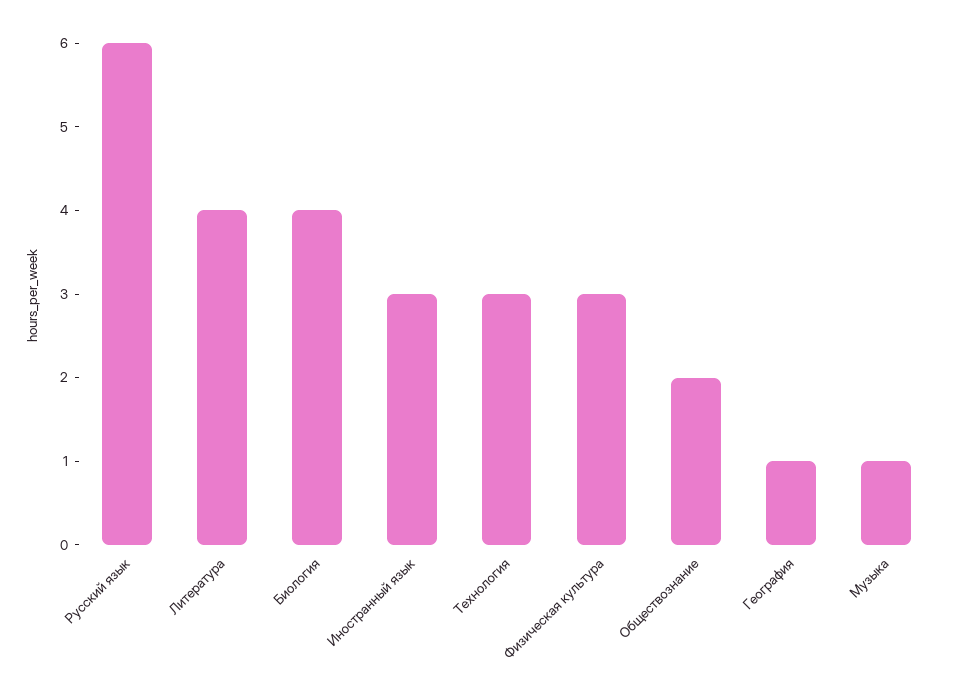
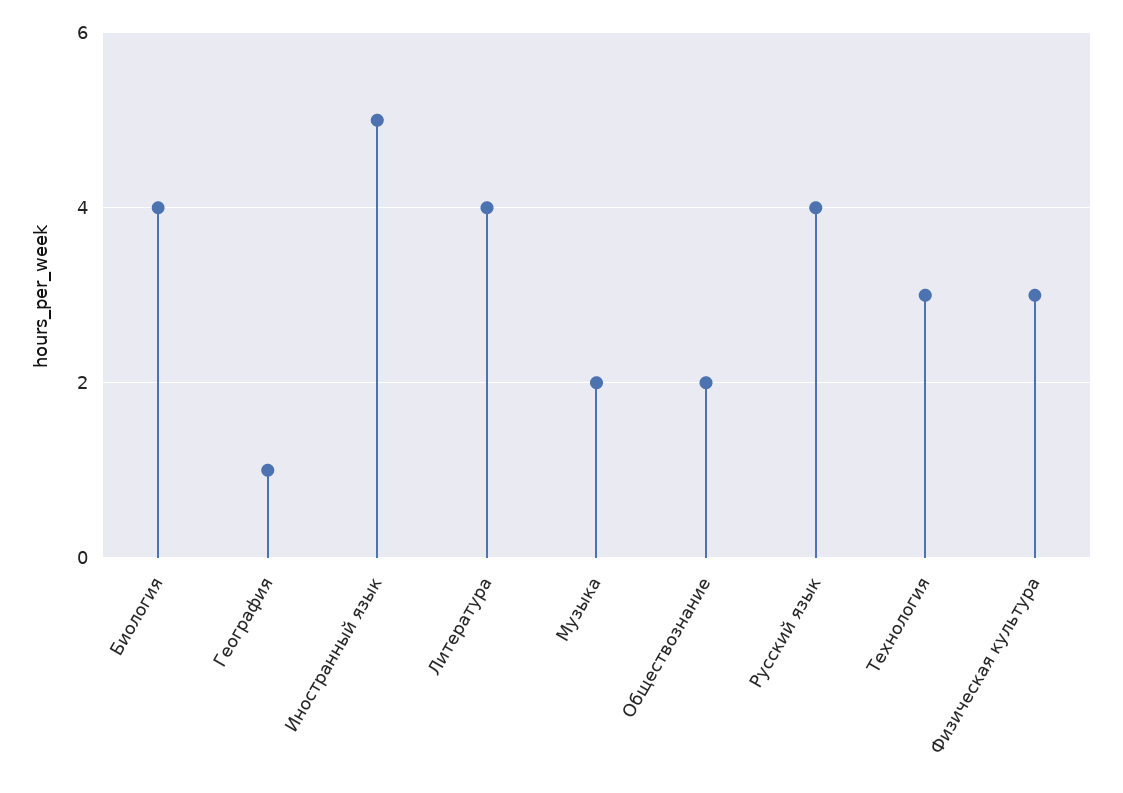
Русский язык: 6 -> 4
Иностранный язык: 3 -> 5
Музыка: 1 -> 2

